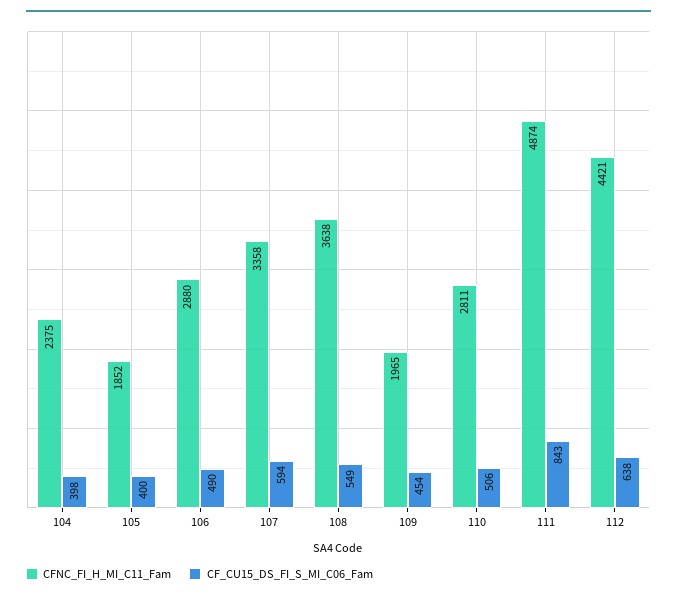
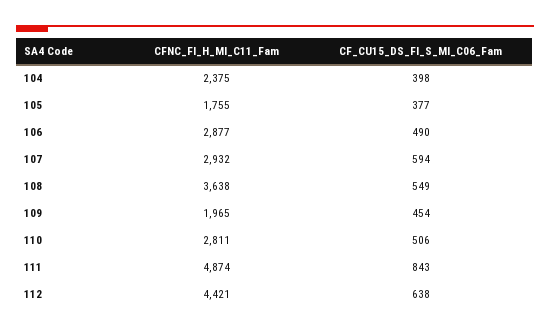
CFNC_FI_H_MI_C11_Fam, 105: 1852 -> 1755
CF_CU15_DS_FI_S_MI_C06_Fam, 105: 400 -> 377
CFNC_FI_H_MI_C11_Fam, 106: 2880 -> 2877
CFNC_FI_H_MI_C11_Fam, 107: 3358 -> 2932

